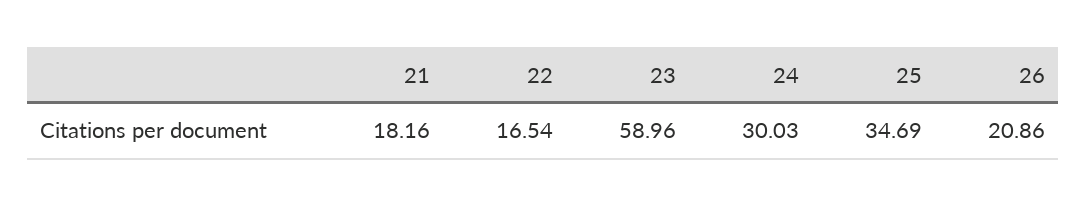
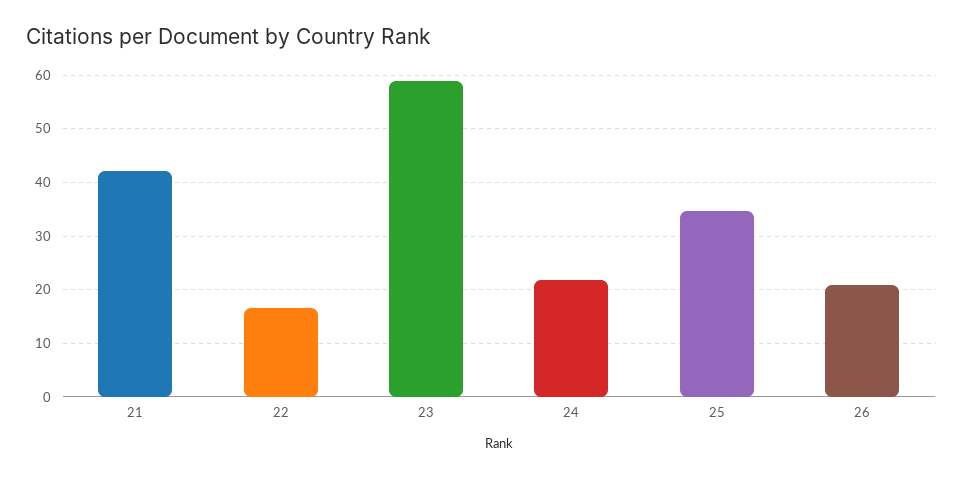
21: 18.16 -> 42
24: 30.03 -> 22

